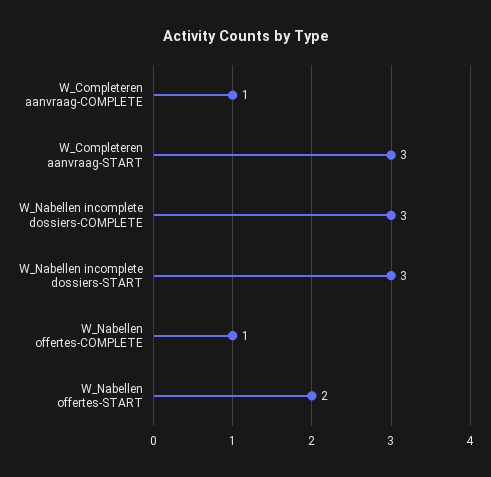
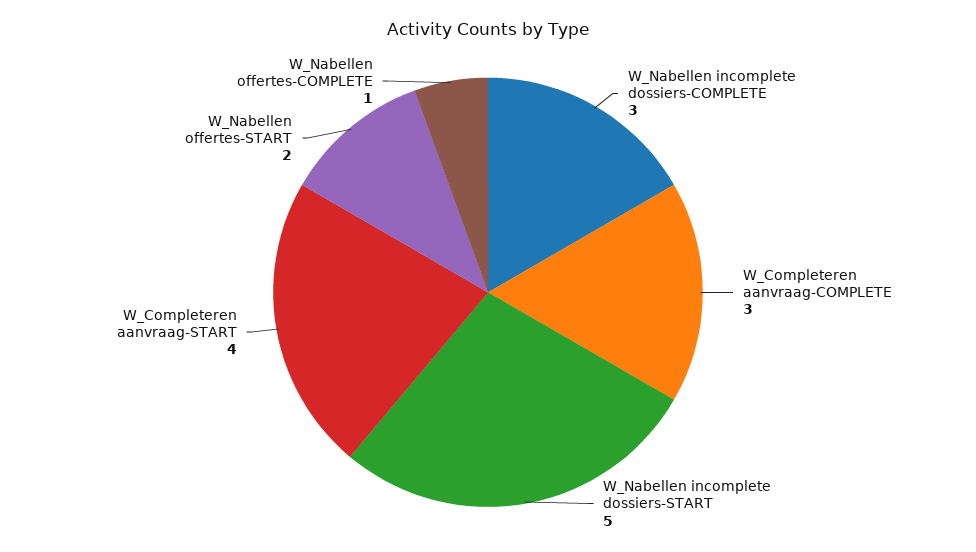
W_Completeren aanvraag-COMPLETE: 1 -> 3
W_Completeren aanvraag-START: 3 -> 4
W_Nabellen incomplete dossiers-START: 3 -> 5

